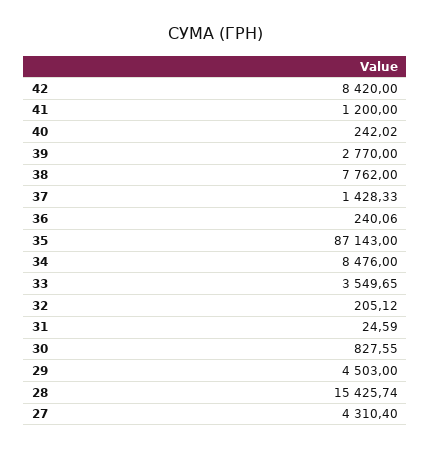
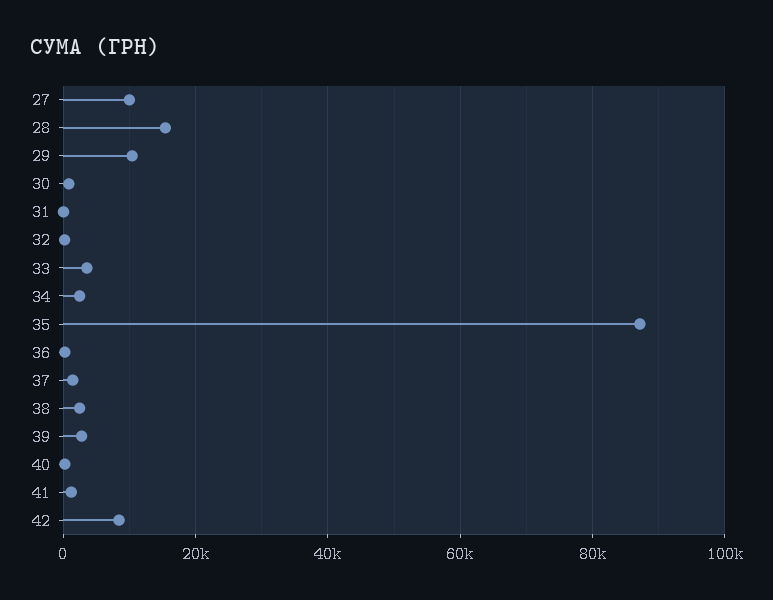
38: 7762 -> 2000
34: 8476 -> 2000
29: 4503 -> 10000
27: 4310.4 -> 10000

